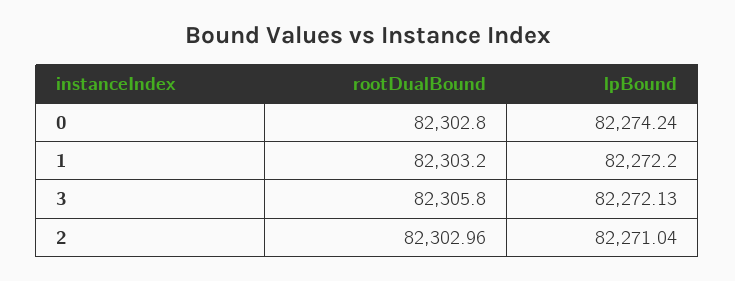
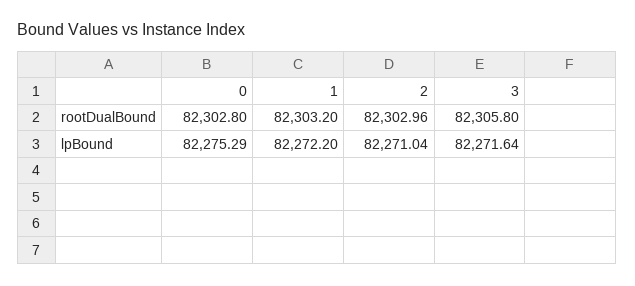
lpBound, 0: 82274.24 -> 82275.29
lpBound, 3: 82272.13 -> 82271.64

